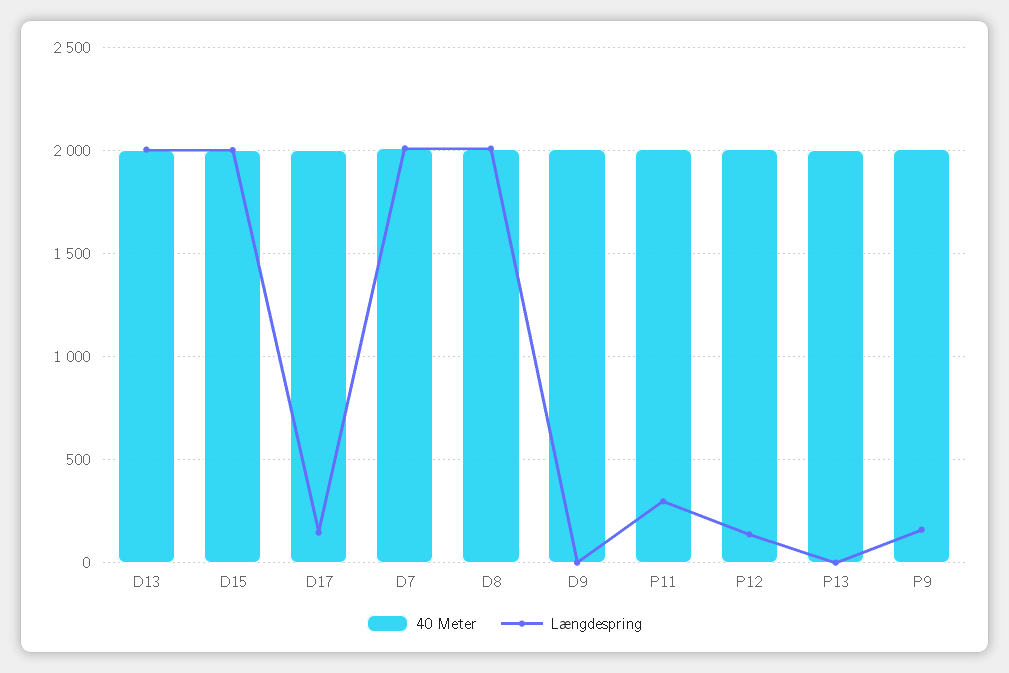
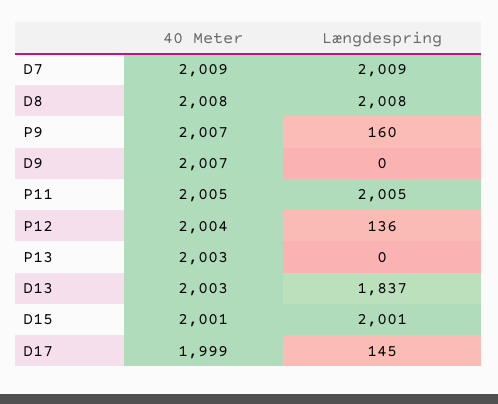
Længdespring, D13: 2000 -> 1837
Længdespring, P11: 300 -> 2005

